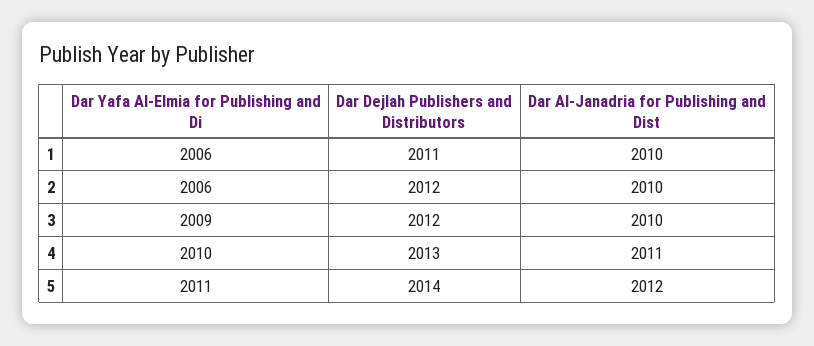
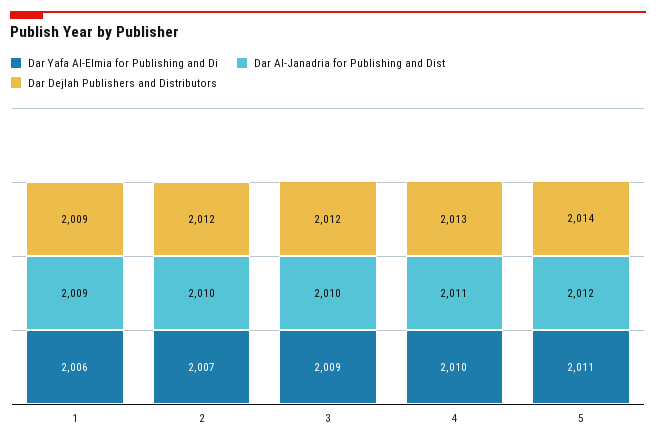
Dar Dejlah Publishers and Distributors, 1: 2011 -> 2009
Dar Al-Janadria for Publishing and Dist, 1: 2010 -> 2009
Dar Yafa Al-Elmia for Publishing and Di, 2: 2006 -> 2007

